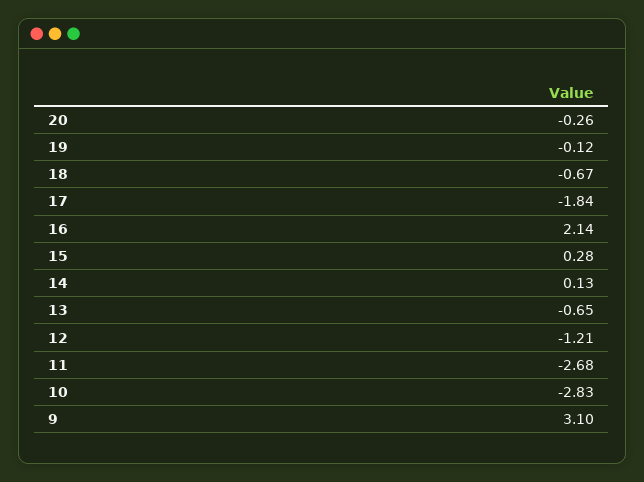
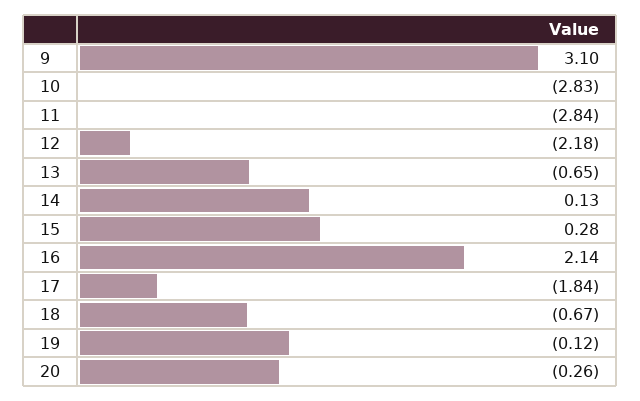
12: -1.21 -> -2.18
11: -2.68 -> -2.84

